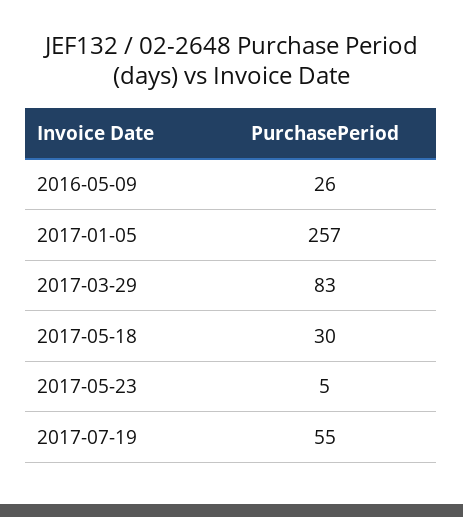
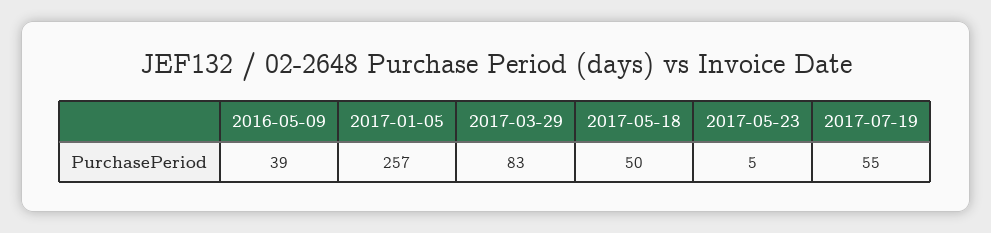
2016-05-09: 26 -> 39
2017-05-18: 30 -> 50

